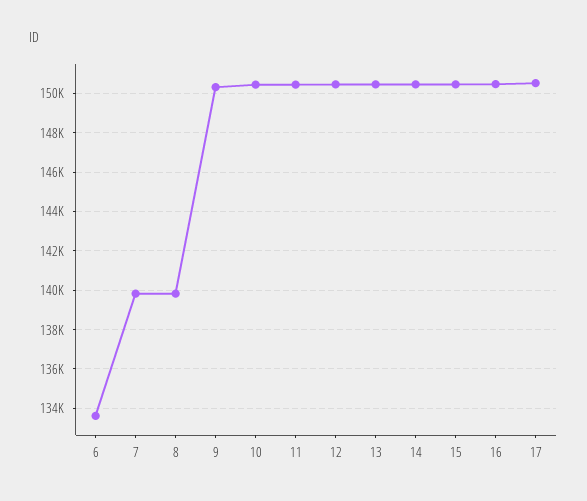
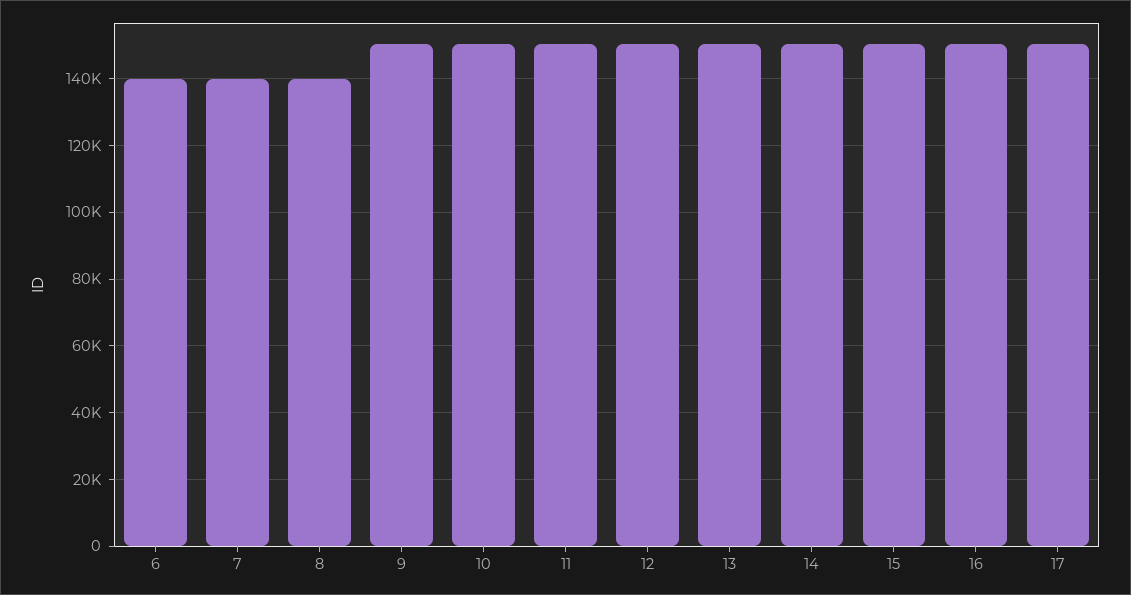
6: 133500 -> 140000

